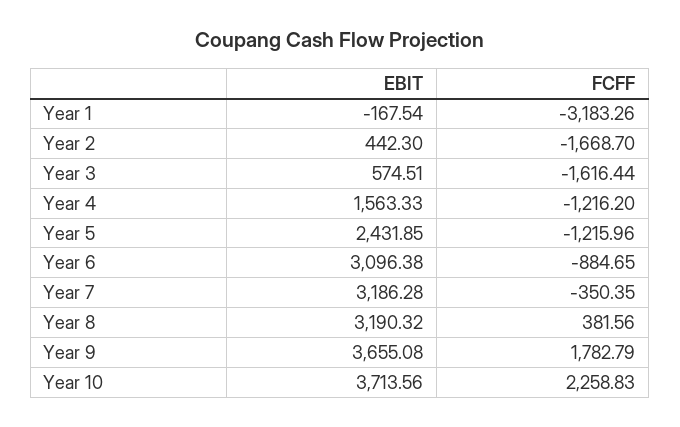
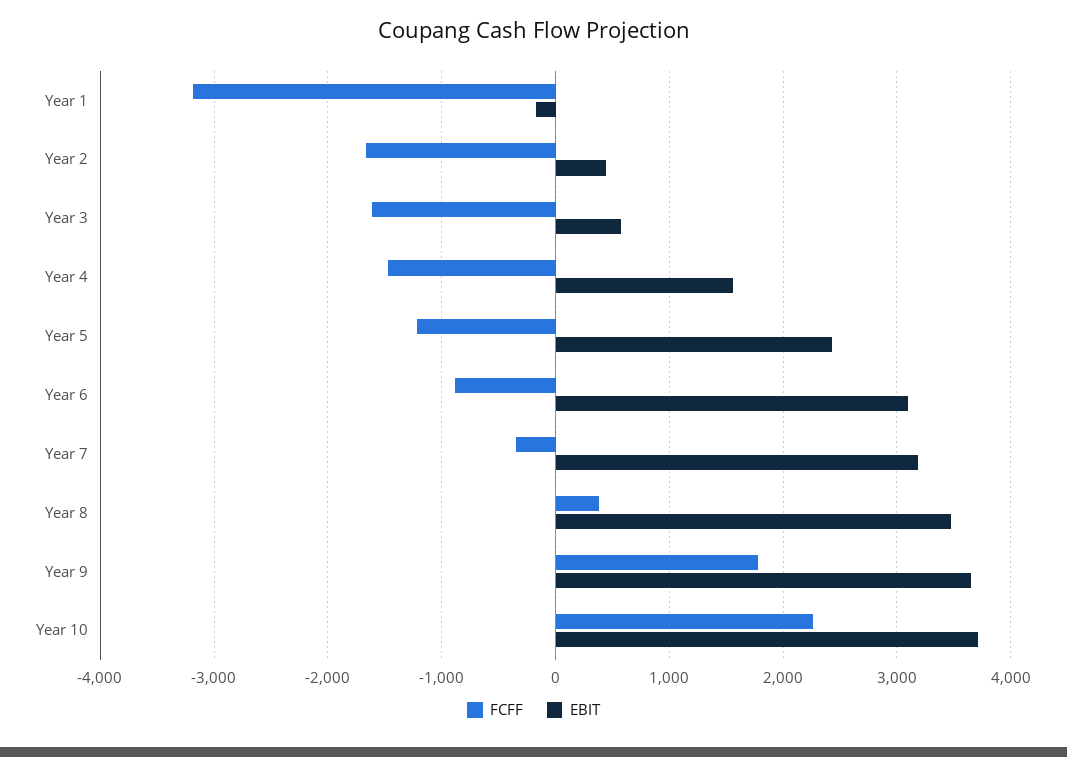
FCFF, Year 4: -1216.2 -> -1500
EBIT, Year 8: 3190.32 -> 3500

